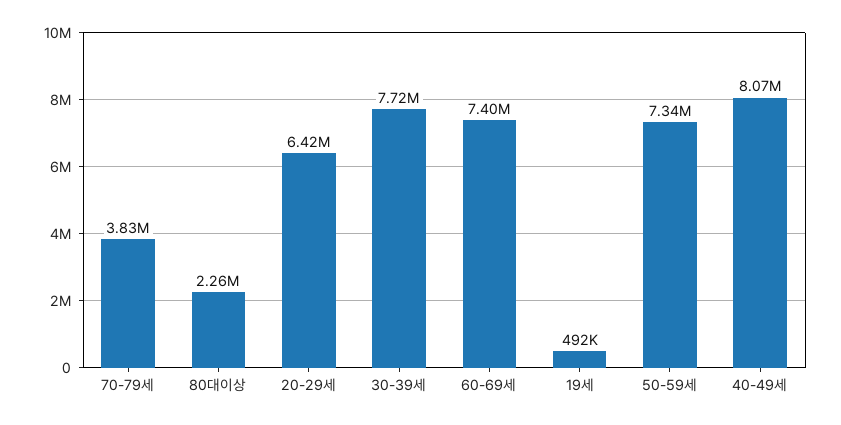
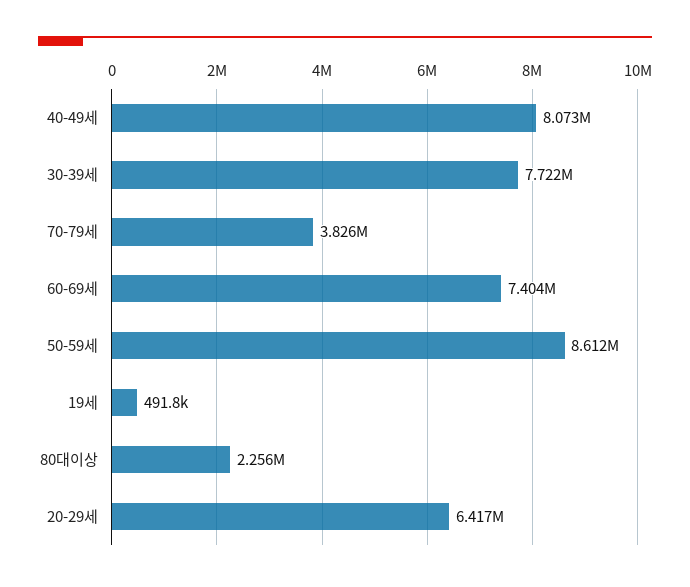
50-59세: 7340000 -> 8612000

